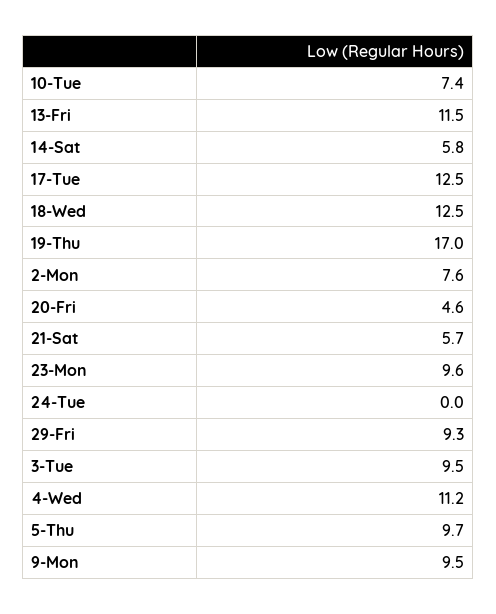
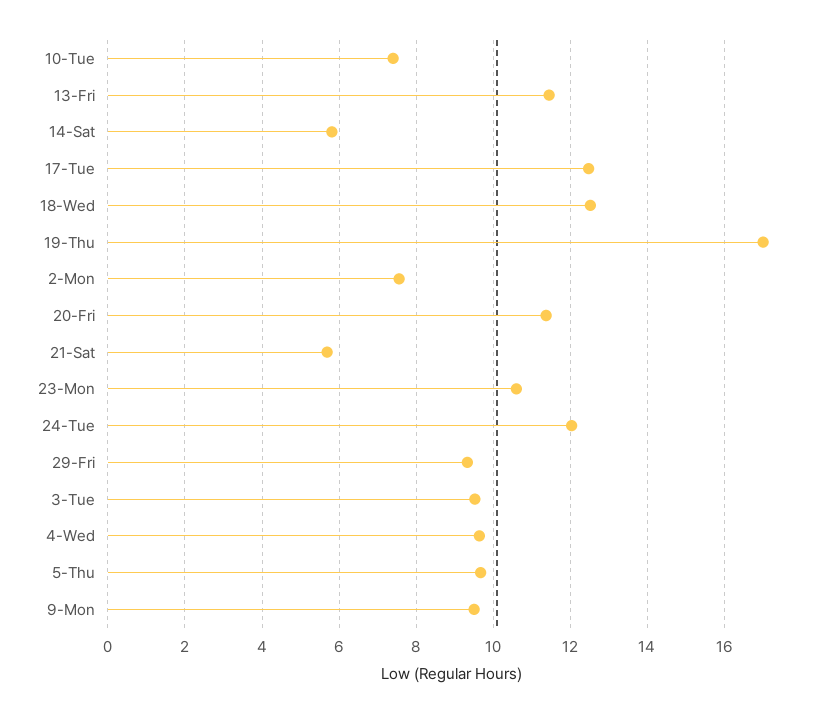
20-Fri: 4.6 -> 11.4
23-Mon: 9.6 -> 10.6
24-Tue: 0 -> 12
4-Wed: 11.2 -> 9.6

